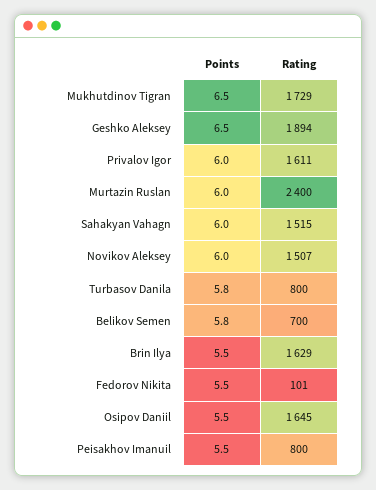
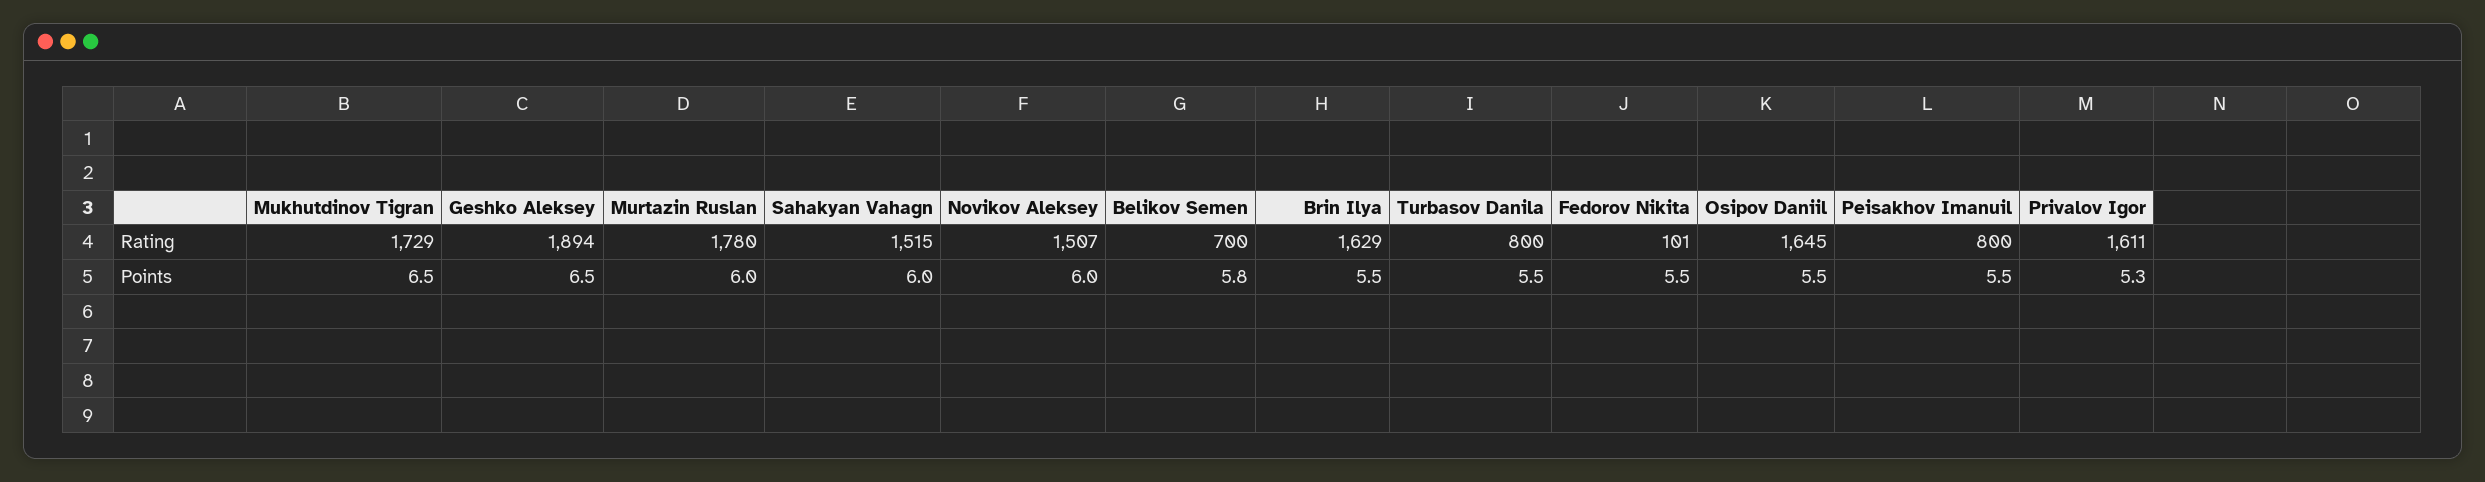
Points, Privalov Igor: 6 -> 5.3
Rating, Murtazin Ruslan: 2400 -> 1780
Points, Turbasov Danila: 5.8 -> 5.5

